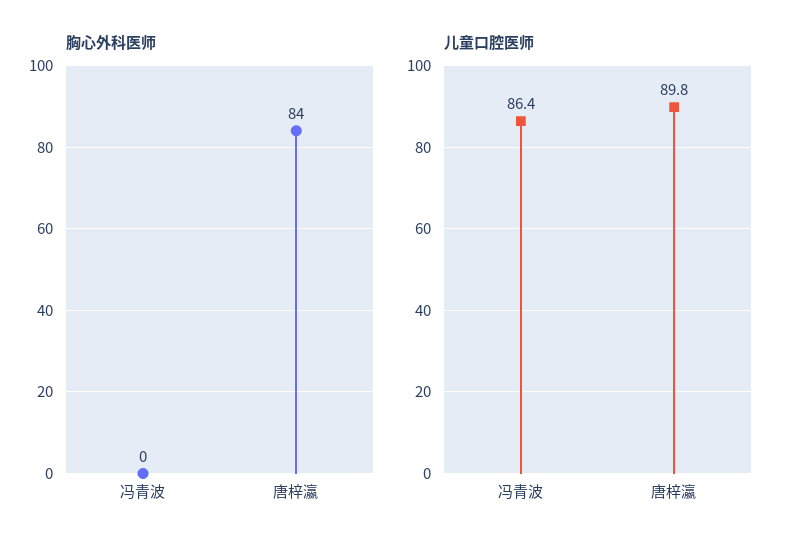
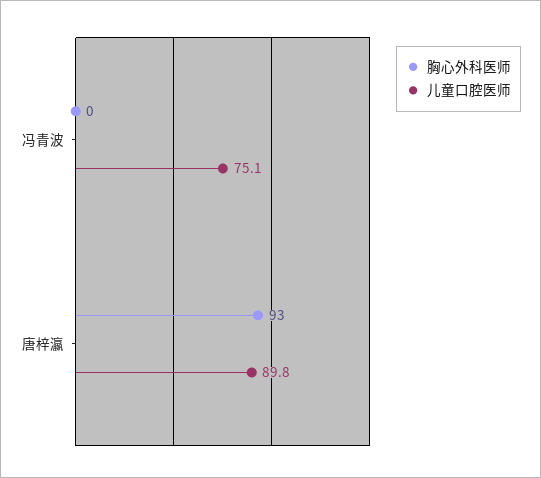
胸心外科医师, 唐梓瀛: 84 -> 93
儿童口腔医师, 冯青波: 86.4 -> 75.1

